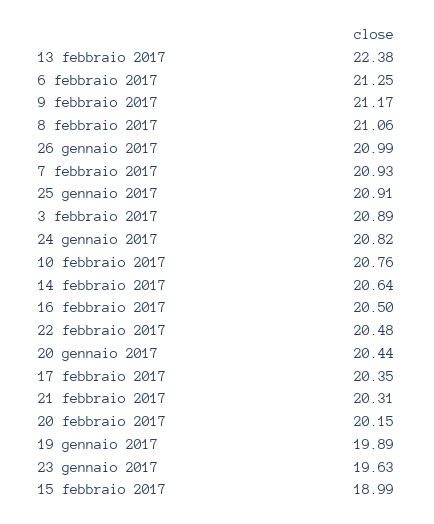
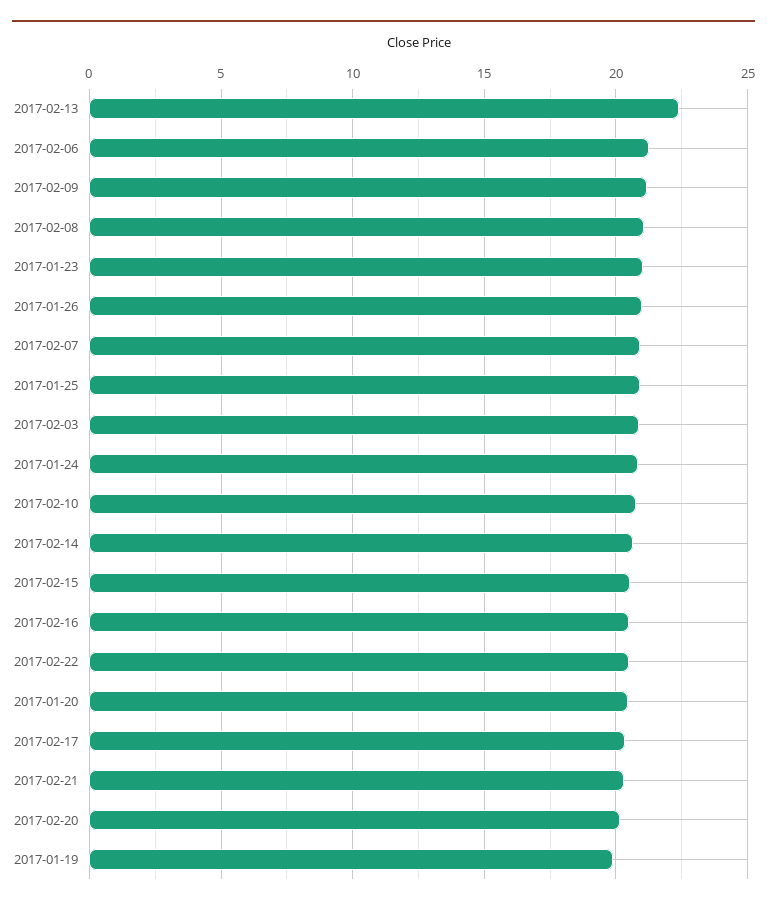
23 gennaio 2017: 19.63 -> 21
15 febbraio 2017: 18.99 -> 20.5

